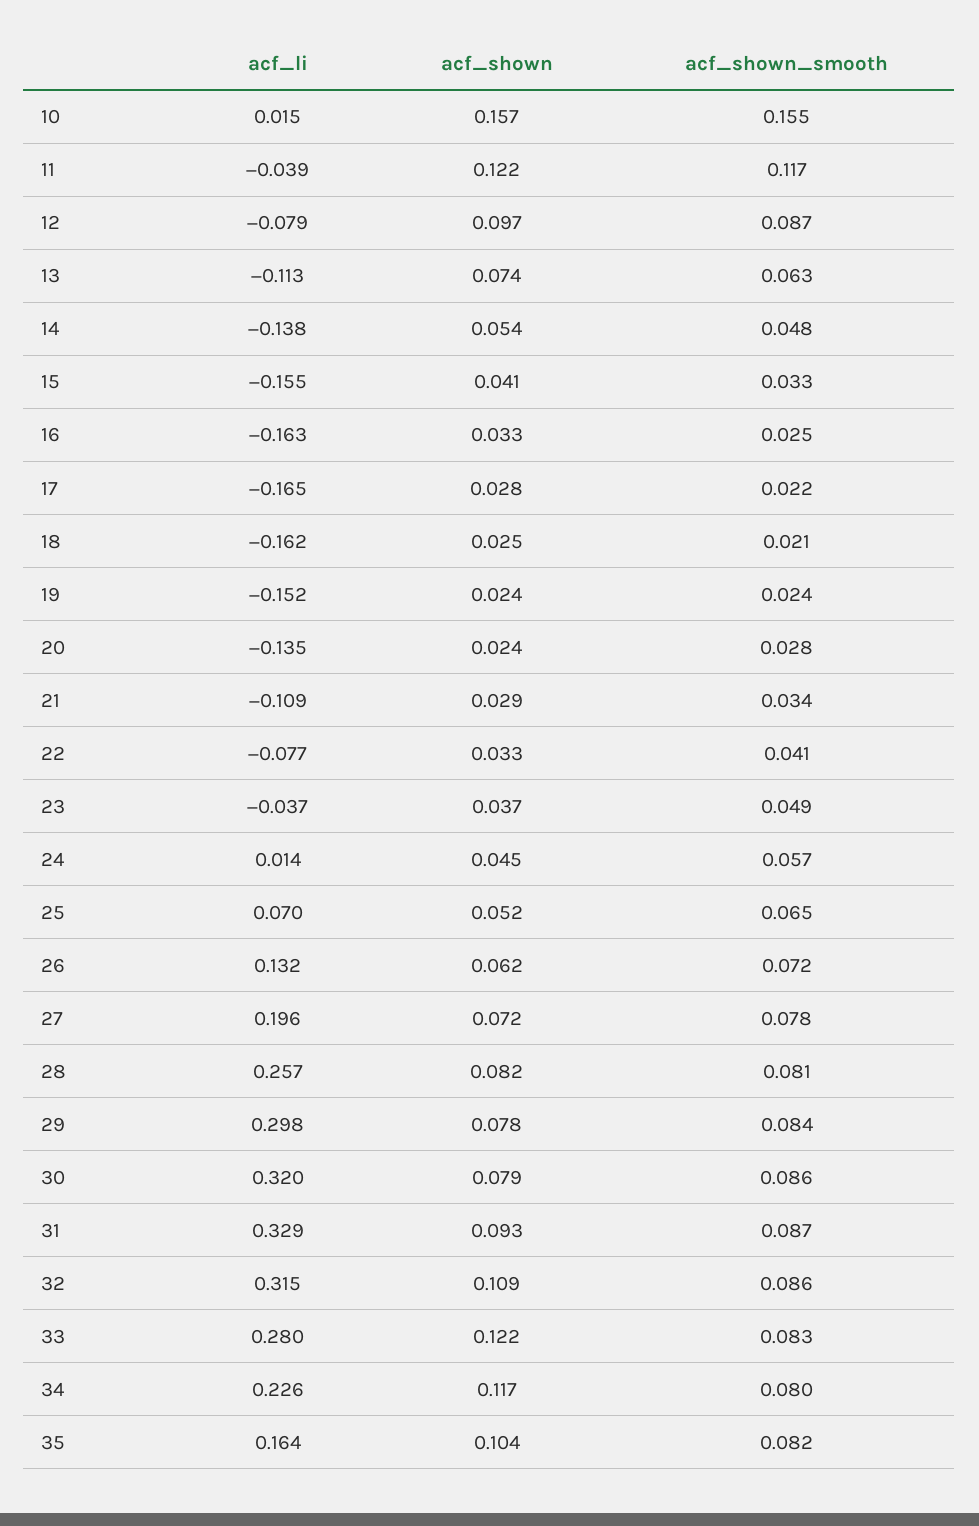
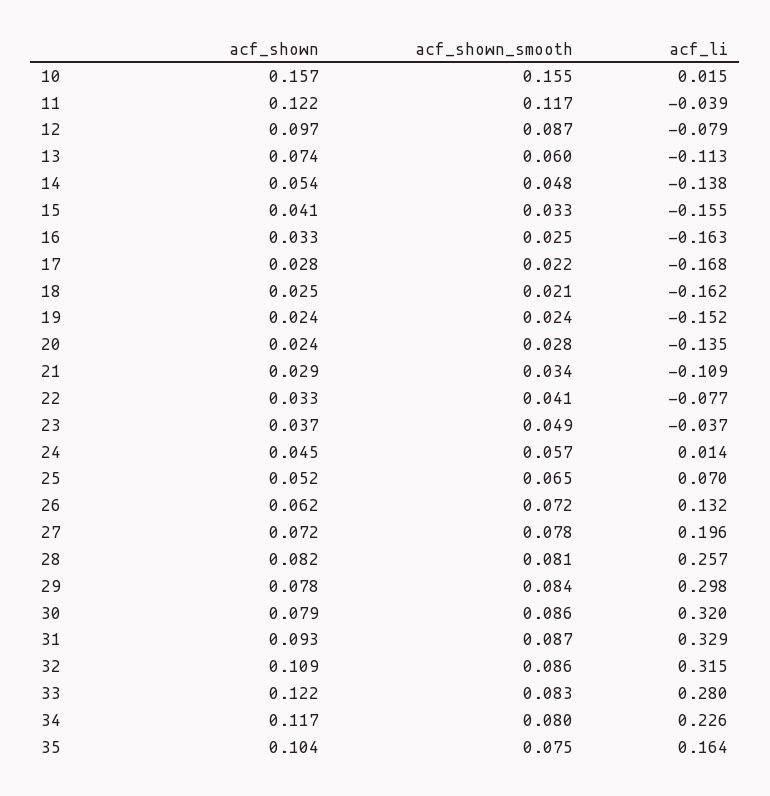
acf_shown_smooth, 13: 0.063 -> 0.06
acf_li, 17: -0.165 -> -0.168
acf_shown_smooth, 35: 0.082 -> 0.075

